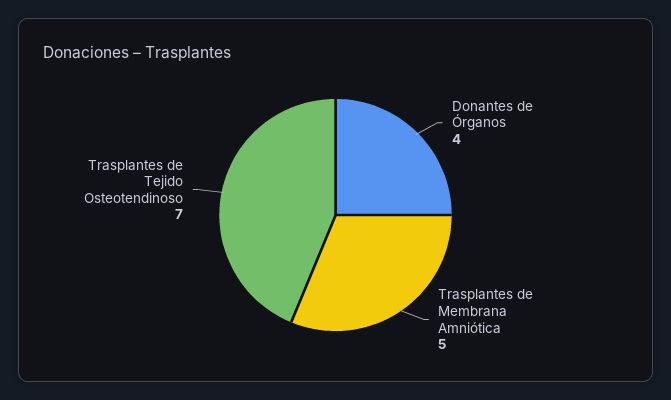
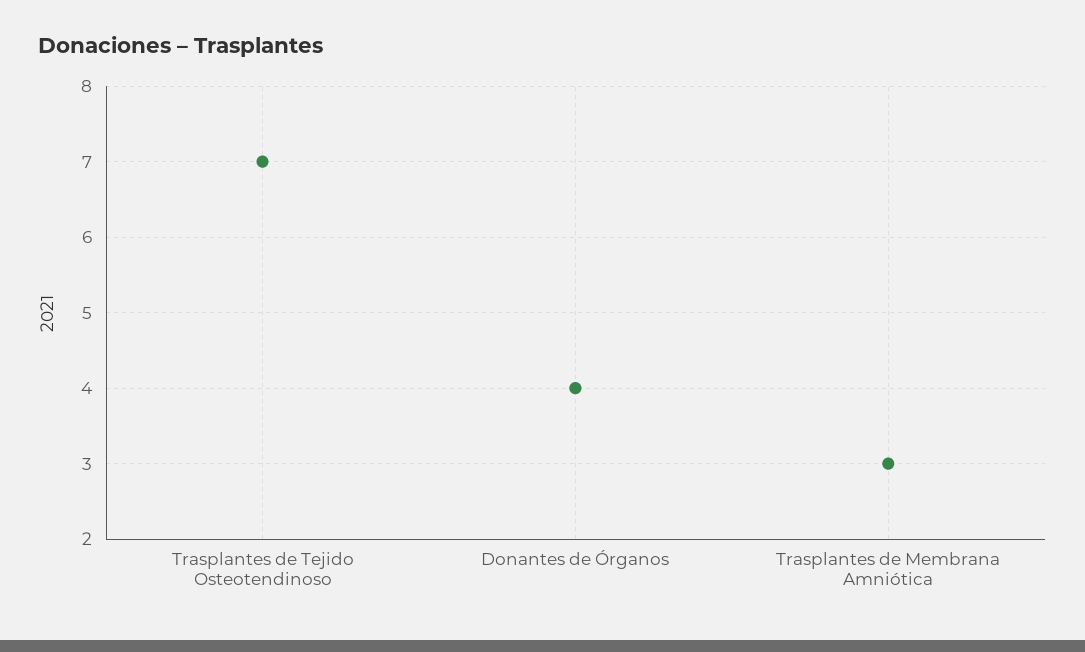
Trasplantes de Membrana Amniótica: 5 -> 3

